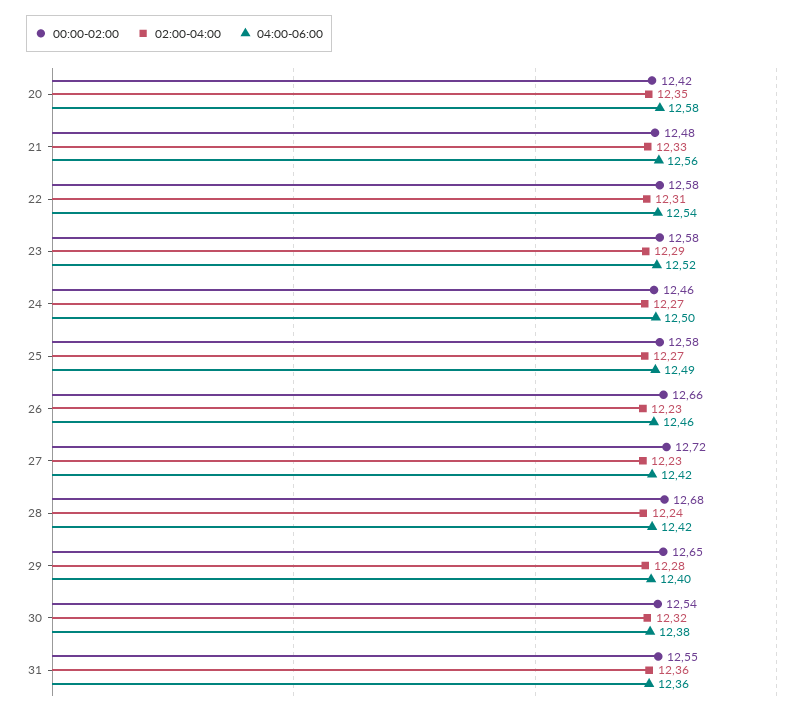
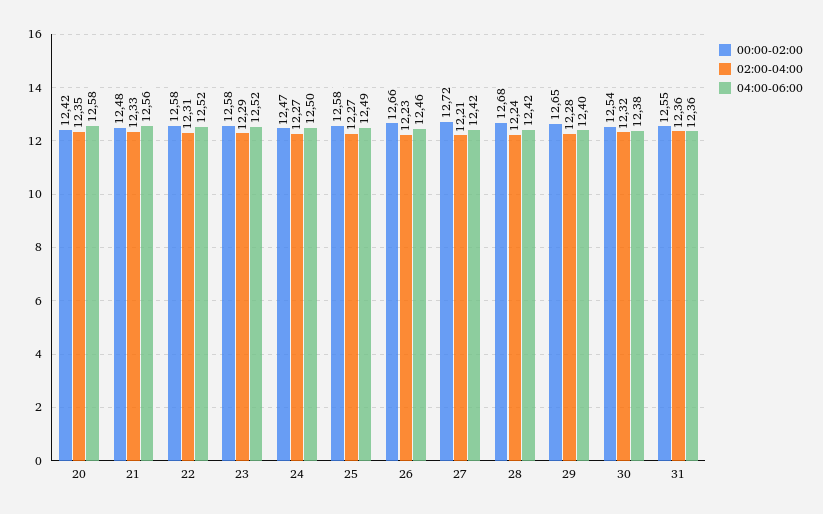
04:00-06:00, 22: 12.54 -> 12.52
00:00-02:00, 24: 12.46 -> 12.47
02:00-04:00, 27: 12.23 -> 12.21

